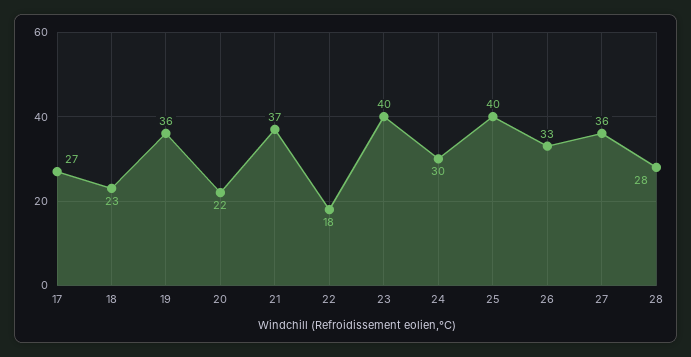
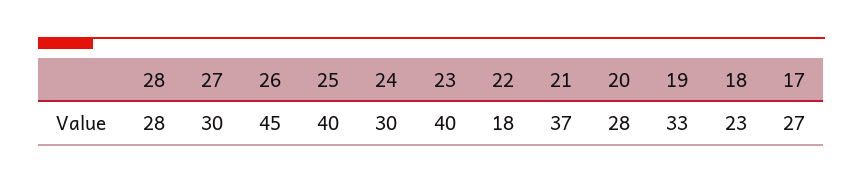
19: 36 -> 33
20: 22 -> 28
26: 33 -> 45
27: 36 -> 30

